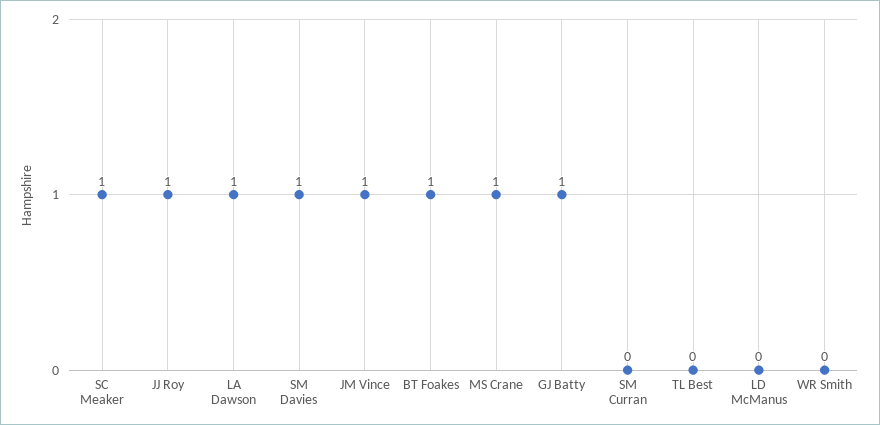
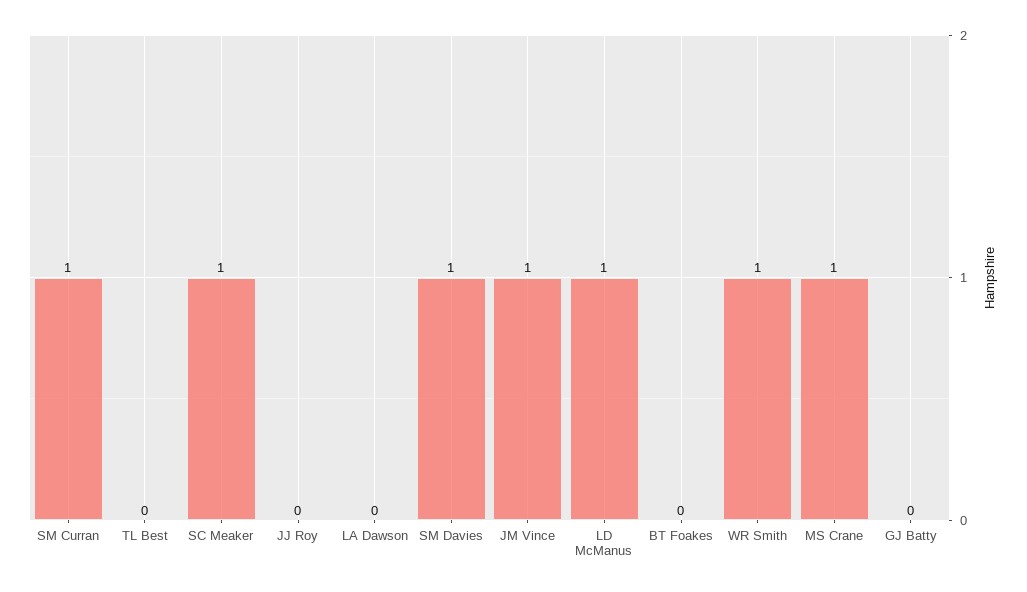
JJ Roy: 1 -> 0
LA Dawson: 1 -> 0
BT Foakes: 1 -> 0
GJ Batty: 1 -> 0
SM Curran: 0 -> 1
LD McManus: 0 -> 1
WR Smith: 0 -> 1

